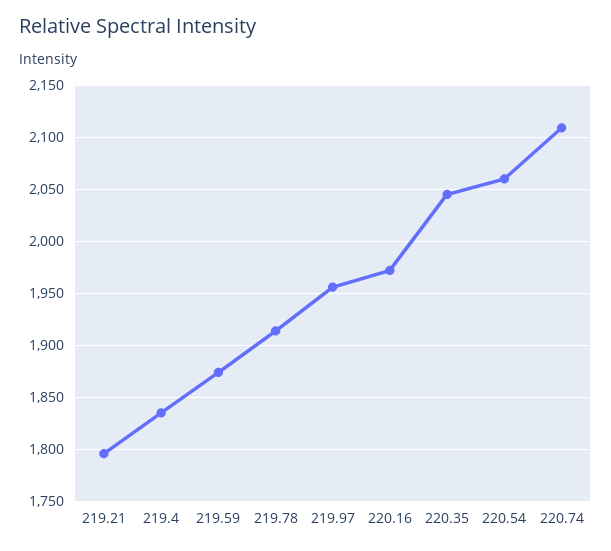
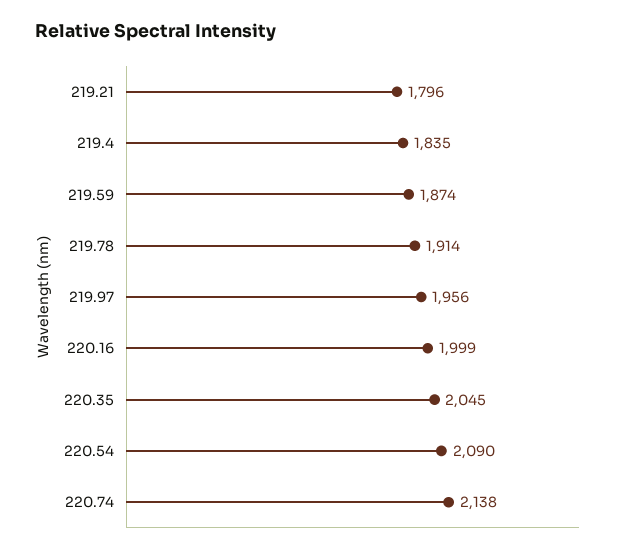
220.16: 1970 -> 1999
220.54: 2060 -> 2090
220.74: 2110 -> 2138

